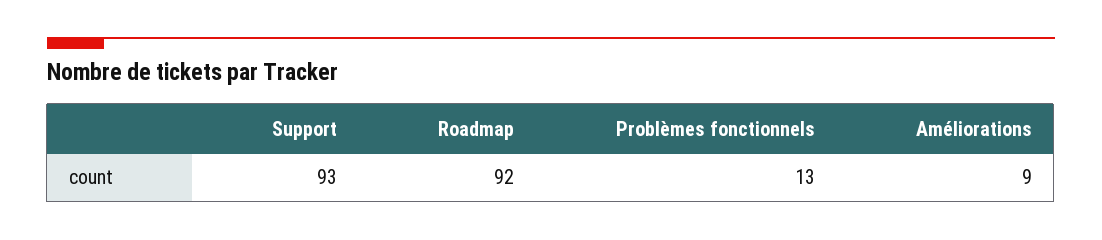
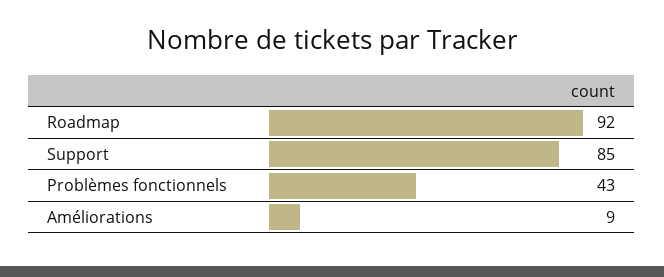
Support: 93 -> 85
Problèmes fonctionnels: 13 -> 43

